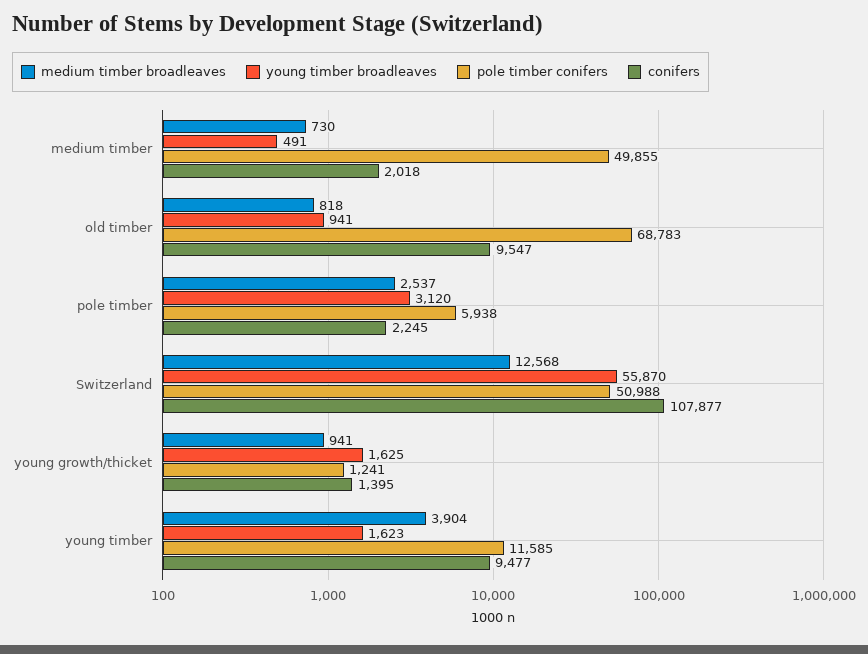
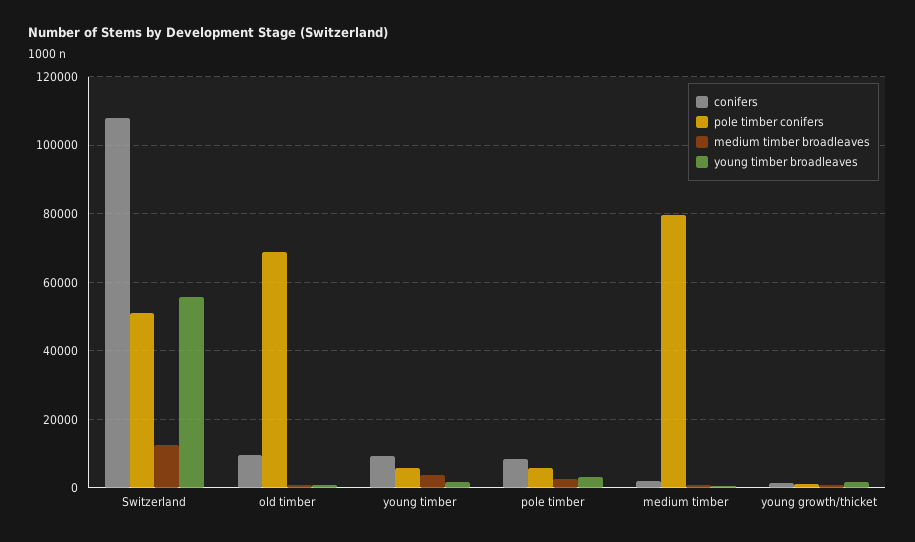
pole timber conifers, medium timber: 49855 -> 80000
conifers, pole timber: 2245 -> 8000
pole timber conifers, young timber: 11585 -> 6000

